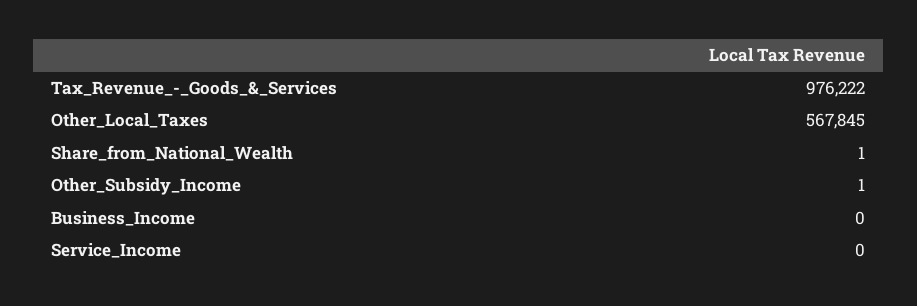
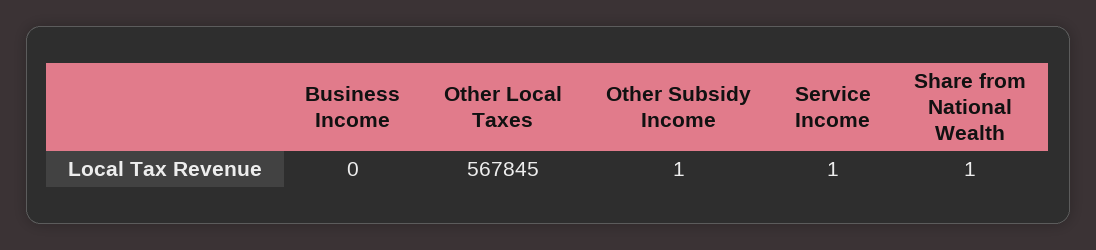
Tax_Revenue_-_Goods_&_Services: 976222 -> none
Service_Income: 0 -> 1

